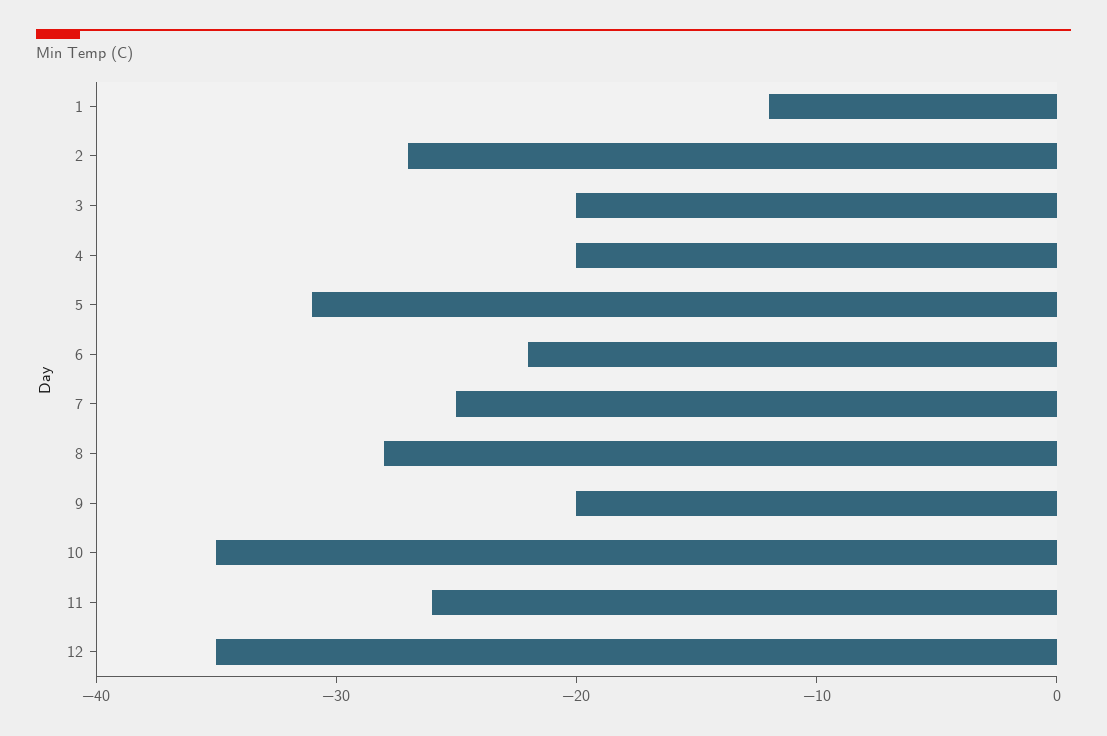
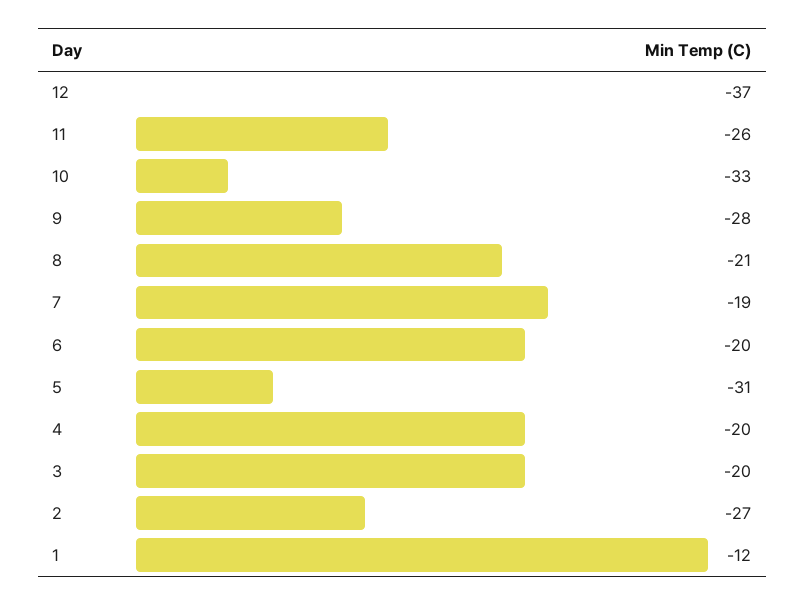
6: -22 -> -20
7: -25 -> -19
8: -28 -> -21
9: -20 -> -28
10: -35 -> -33
12: -35 -> -37

